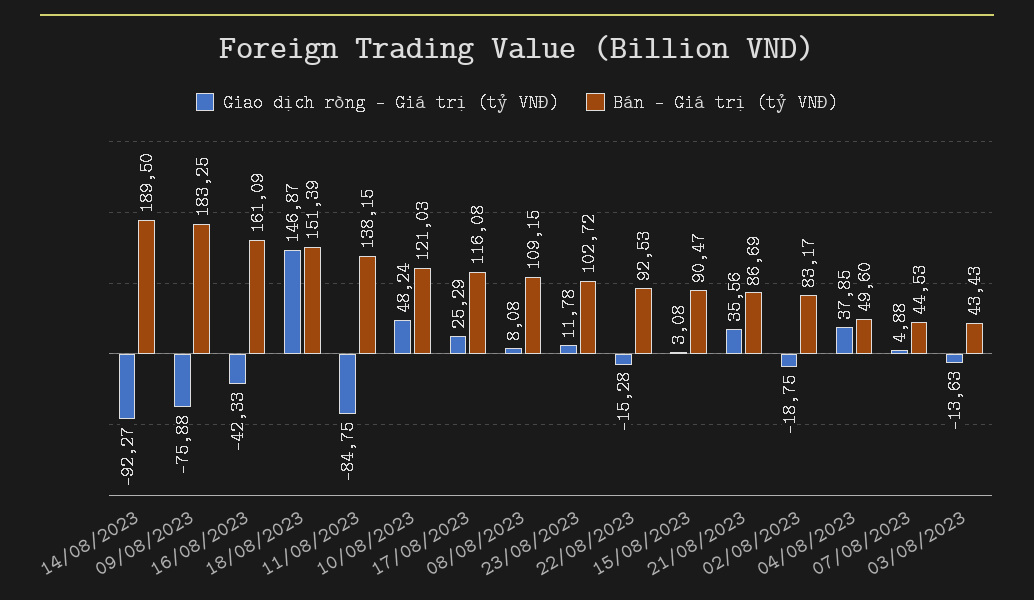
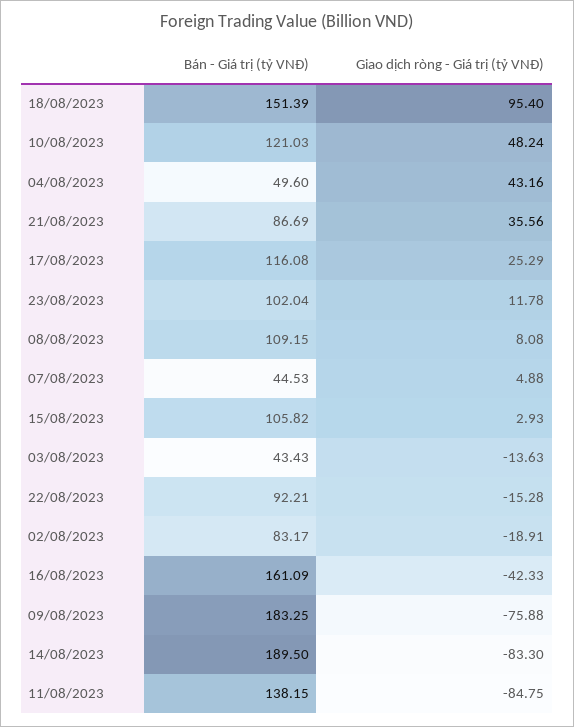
Giao dịch ròng - Giá trị (tỷ VNĐ), 14/08/2023: -92.27 -> -83.3
Giao dịch ròng - Giá trị (tỷ VNĐ), 18/08/2023: 146.87 -> 95.4
Bán - Giá trị (tỷ VNĐ), 23/08/2023: 102.72 -> 102.04
Bán - Giá trị (tỷ VNĐ), 22/08/2023: 92.53 -> 92.21
Giao dịch ròng - Giá trị (tỷ VNĐ), 15/08/2023: 3.08 -> 2.93
Bán - Giá trị (tỷ VNĐ), 15/08/2023: 90.47 -> 105.82
Giao dịch ròng - Giá trị (tỷ VNĐ), 02/08/2023: -18.75 -> -18.91
Giao dịch ròng - Giá trị (tỷ VNĐ), 04/08/2023: 37.85 -> 43.16

